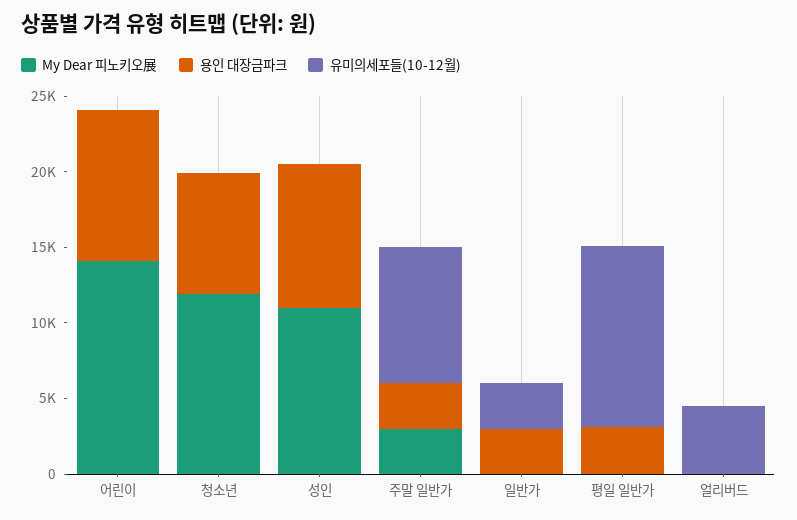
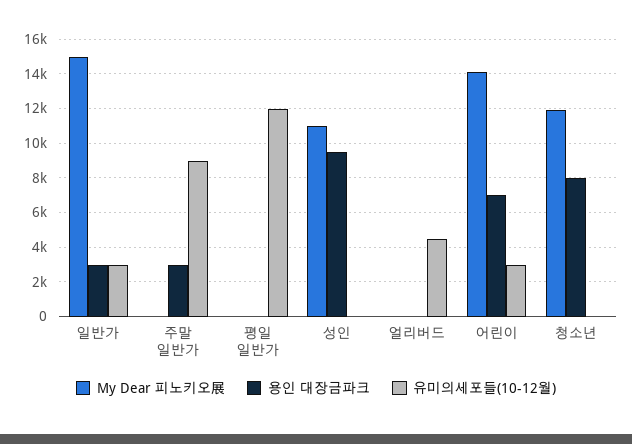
용인 대장금파크, 어린이: 10000 -> 7000
유미의세포들(10-12월), 어린이: 0 -> 3000
My Dear 피노키오展, 주말 일반가: 3000 -> 0
My Dear 피노키오展, 일반가: 0 -> 15000
용인 대장금파크, 평일 일반가: 3000 -> 0

